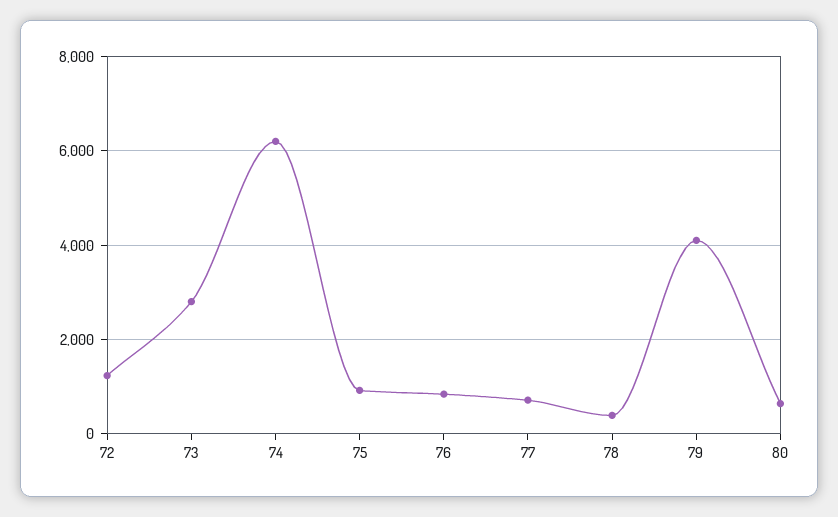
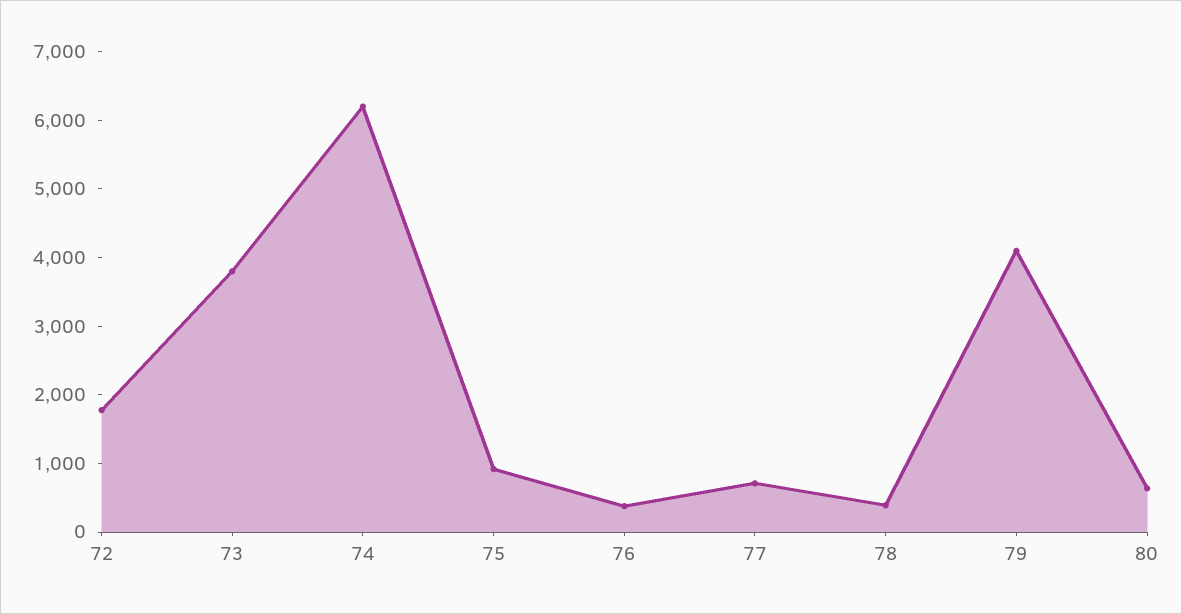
72: 1200 -> 1800
73: 2800 -> 3800
76: 800 -> 400

